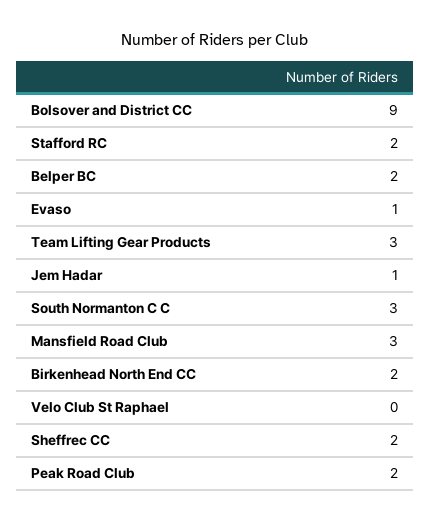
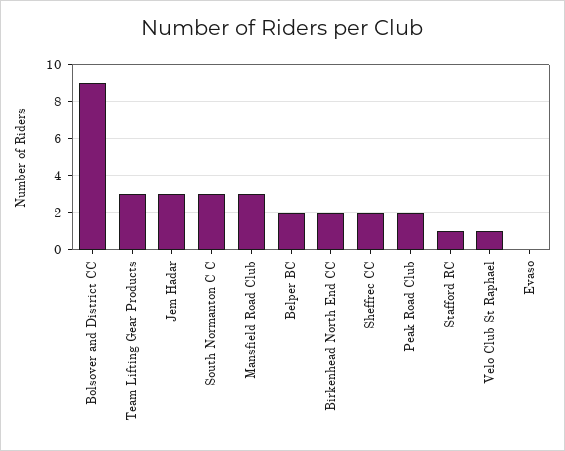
Stafford RC: 2 -> 1
Evaso: 1 -> 0
Jem Hadar: 1 -> 3
Velo Club St Raphael: 0 -> 1

